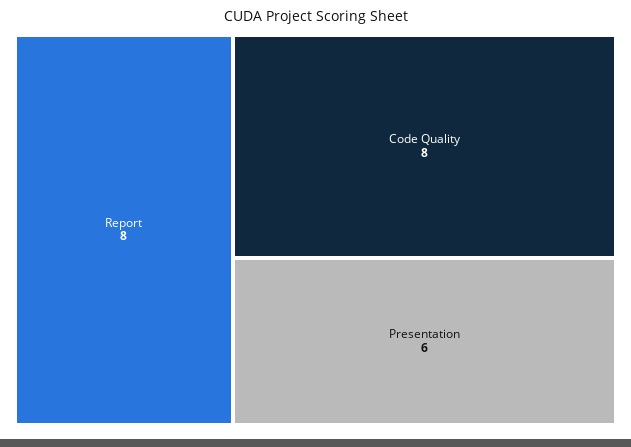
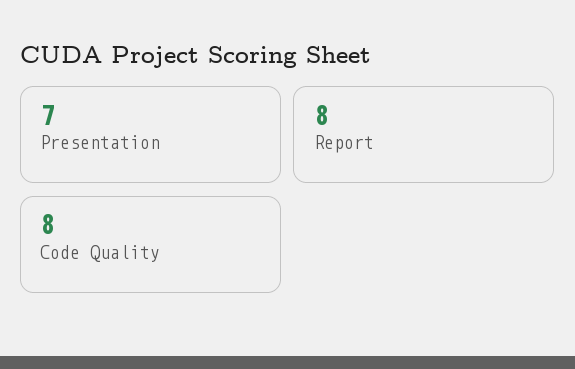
Presentation: 6 -> 7

